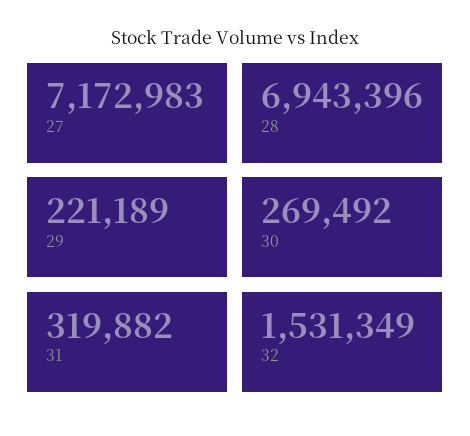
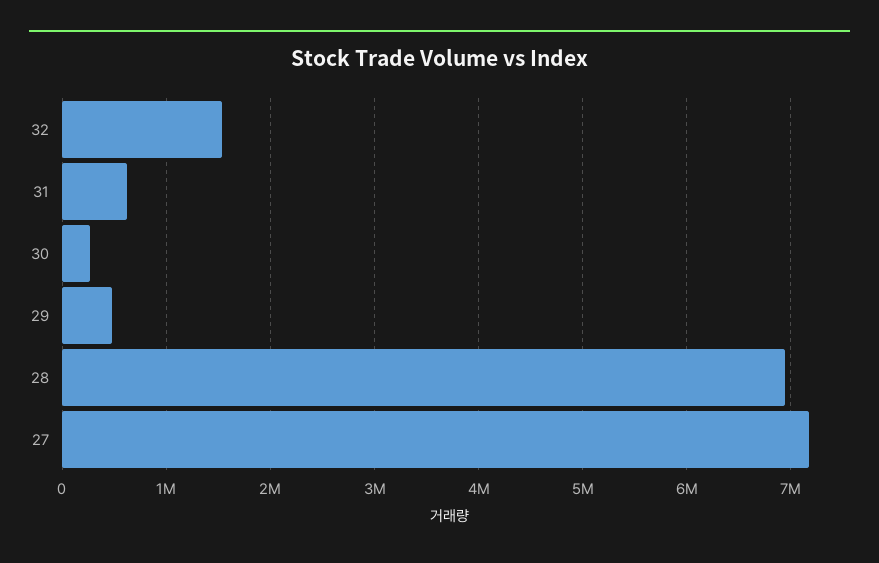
29: 221189 -> 500000
31: 319882 -> 600000

